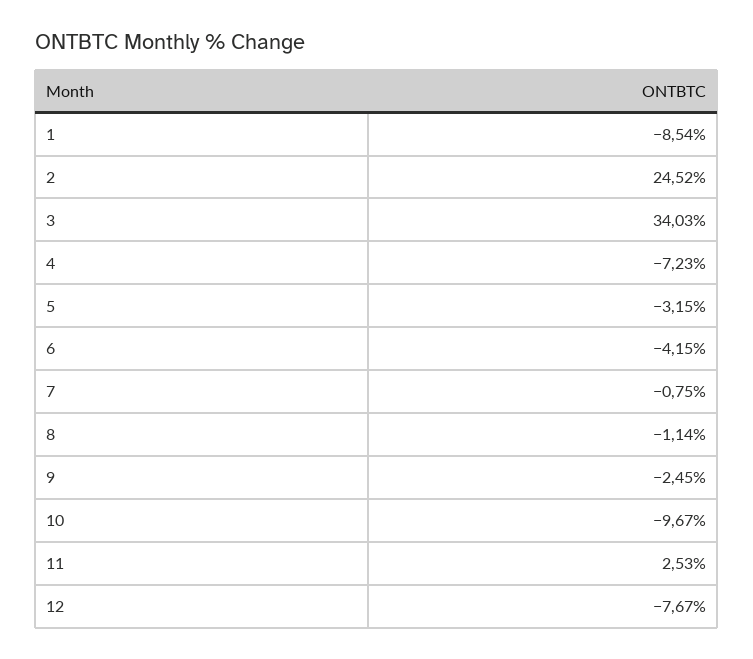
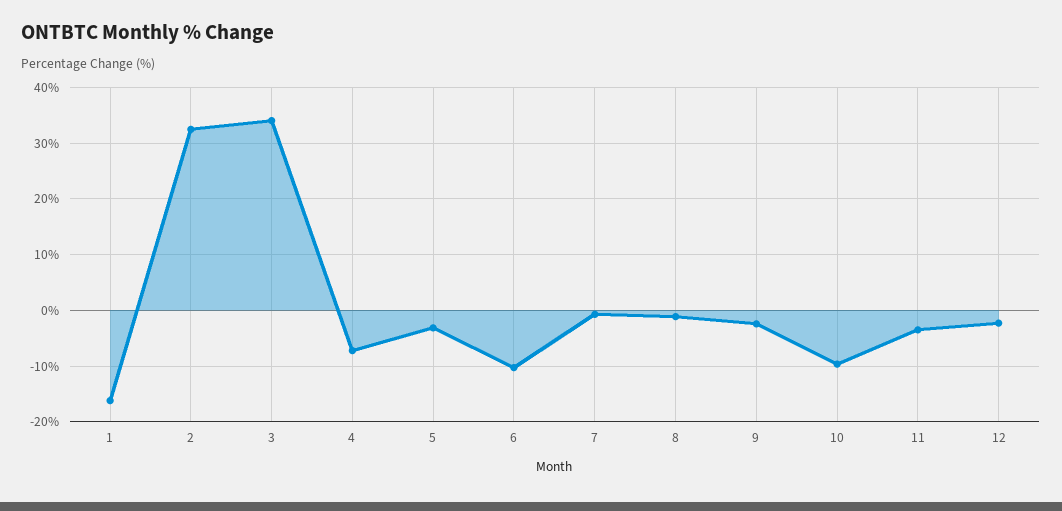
1: -8.54 -> -16
2: 24.52 -> 32
6: -4.15 -> -10
11: 2.53 -> -4
12: -7.67 -> -2

